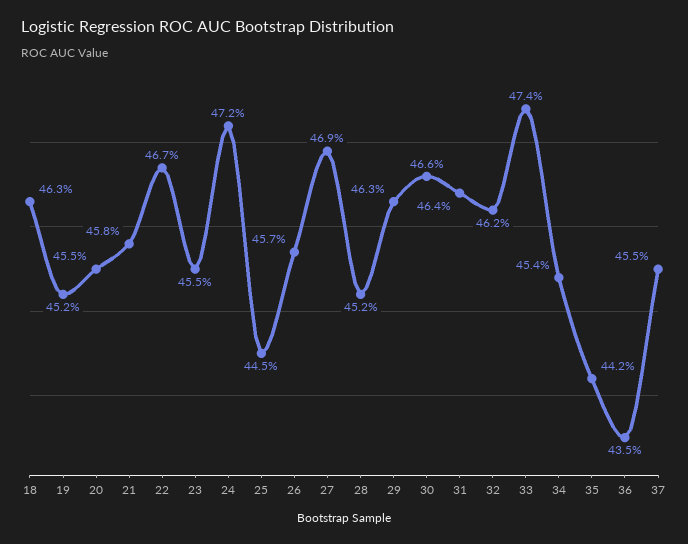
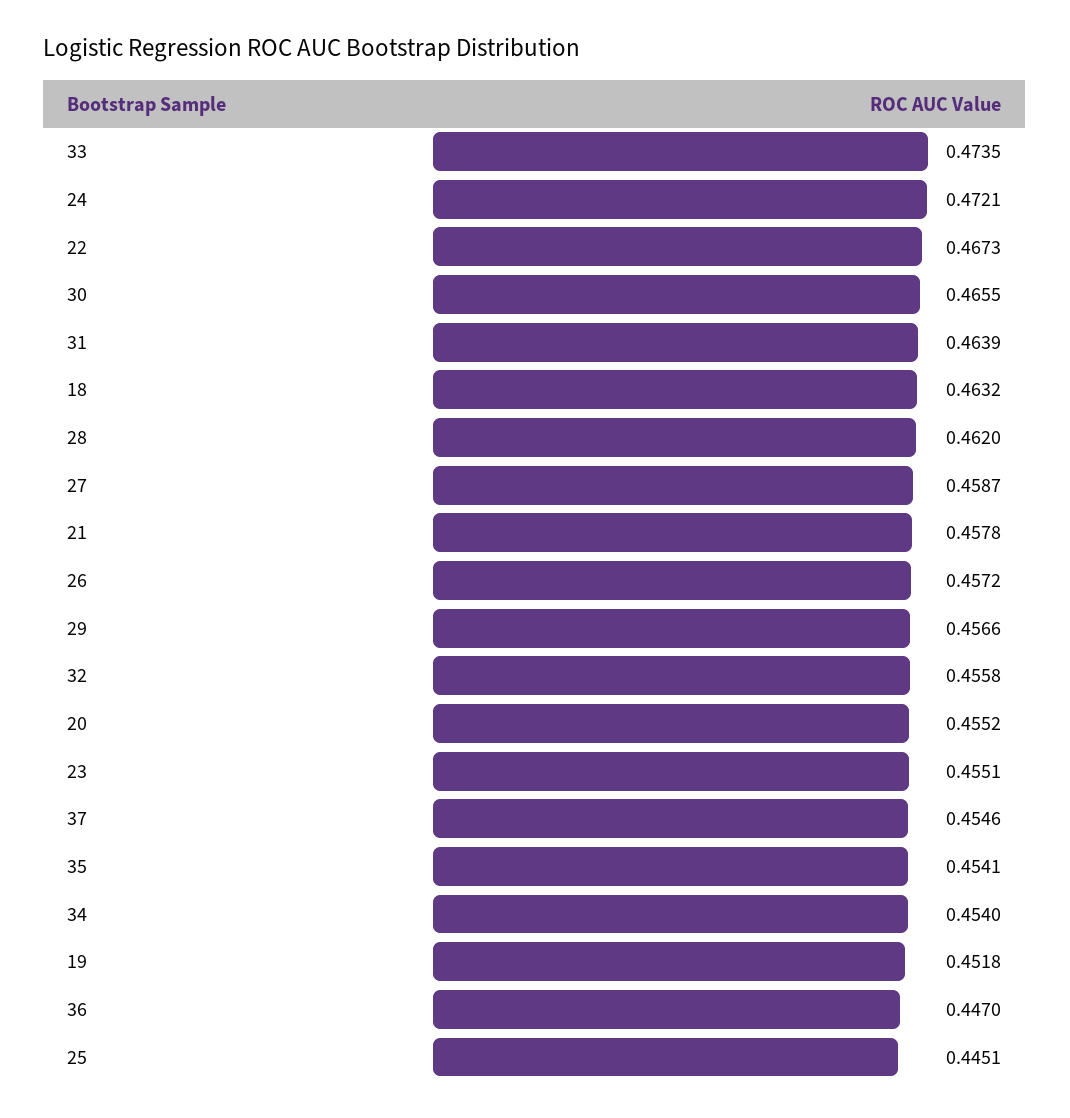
27: 0.469 -> 0.4587
28: 0.452 -> 0.462
29: 0.463 -> 0.4566
32: 0.462 -> 0.4558
35: 0.442 -> 0.4541
36: 0.435 -> 0.447

